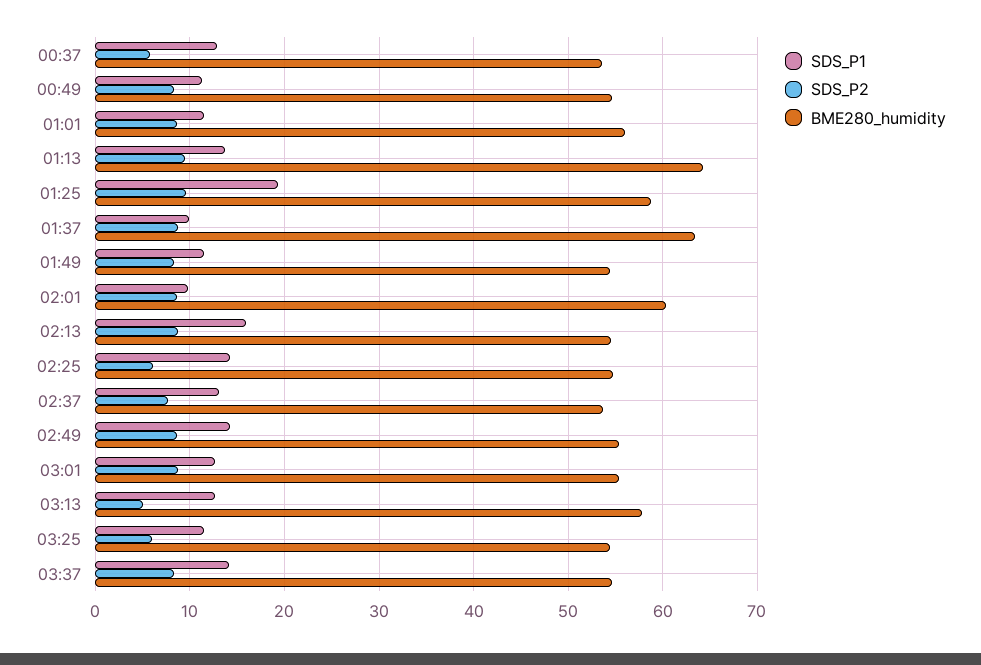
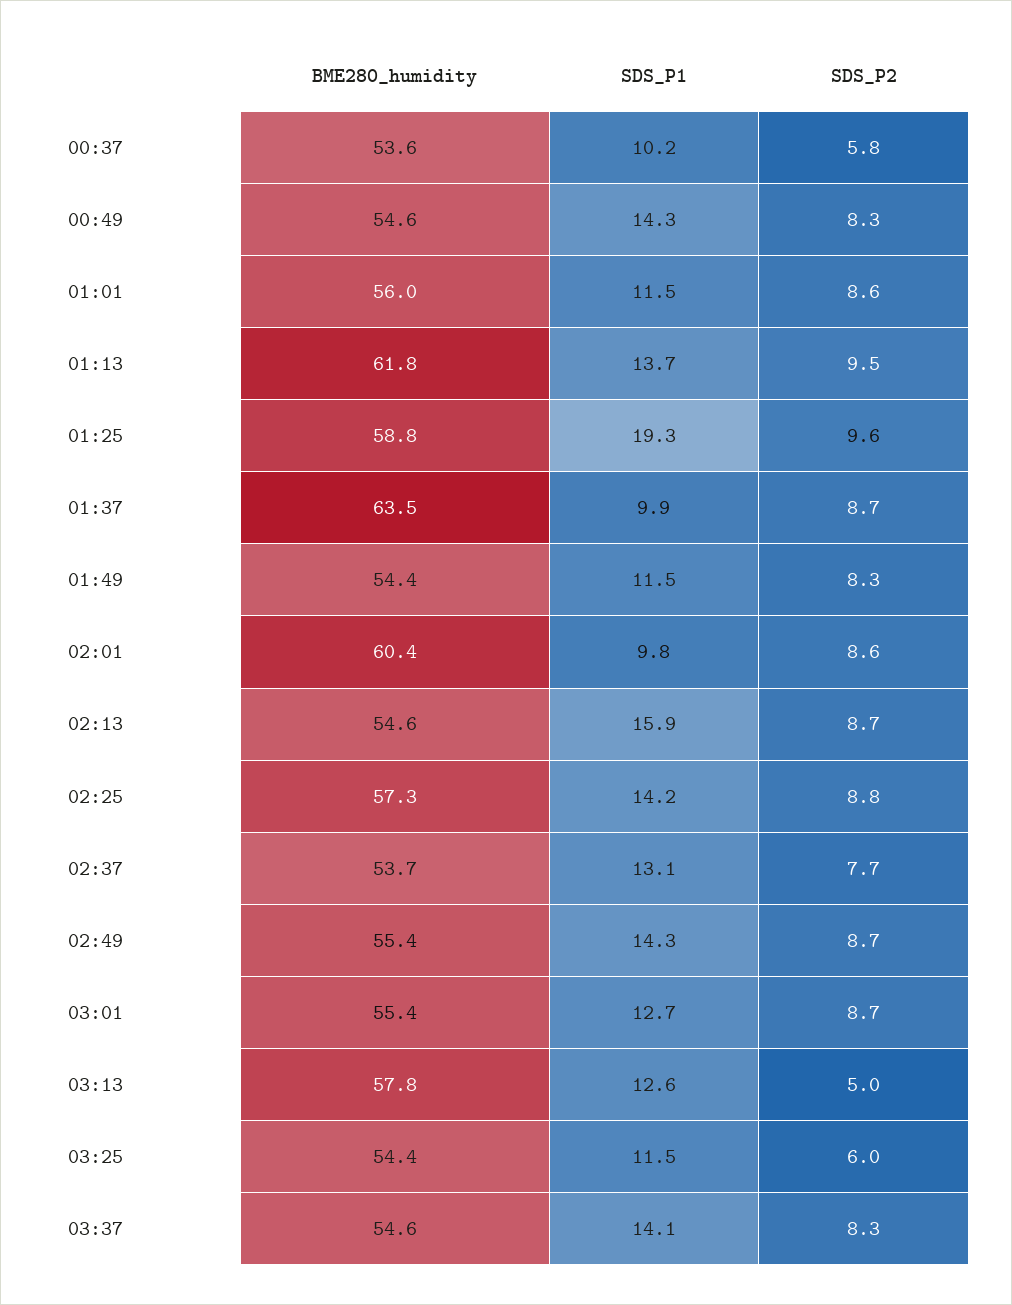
SDS_P1, 00:37: 13 -> 10.2
SDS_P1, 00:49: 11 -> 14.3
BME280_humidity, 01:13: 64 -> 61.8
SDS_P2, 02:25: 6 -> 8.8
BME280_humidity, 02:25: 55 -> 57.3

